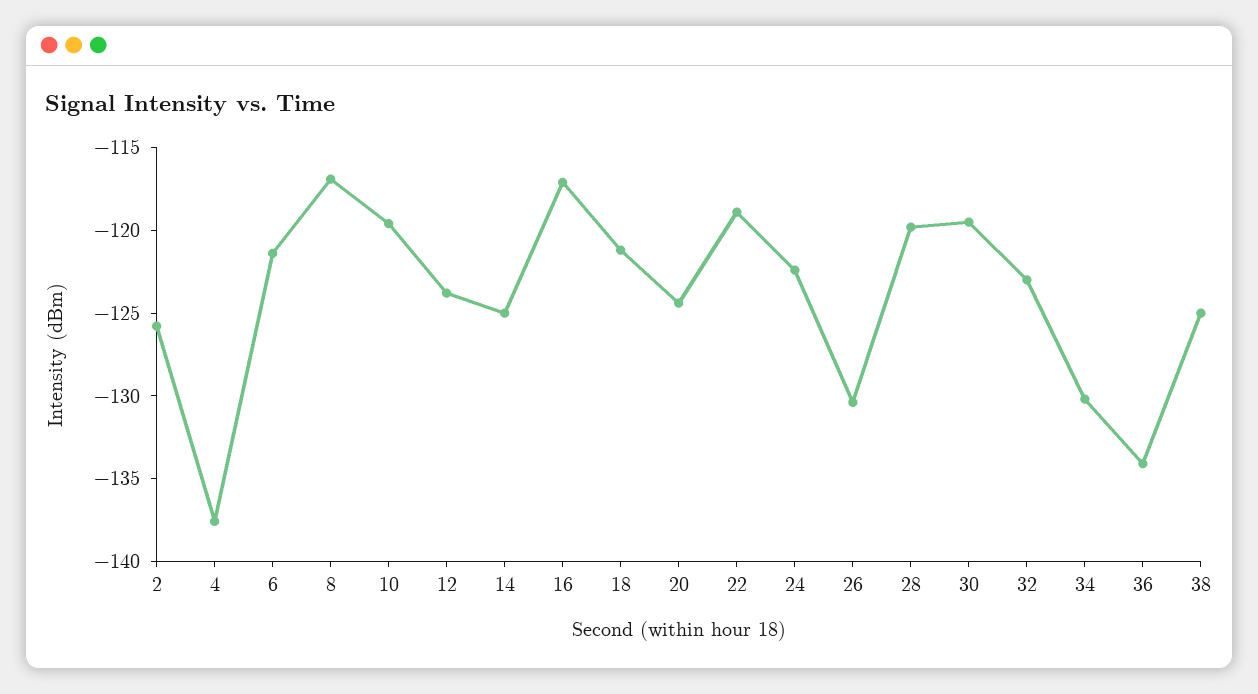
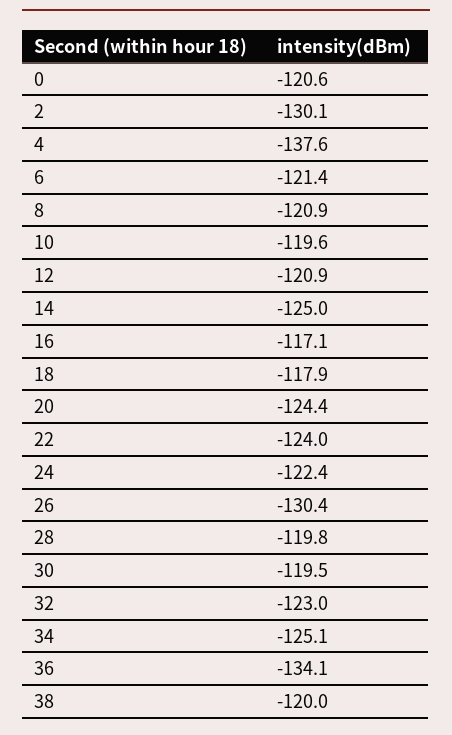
2: -126 -> -130.1
8: -117 -> -120.9
12: -124 -> -120.9
18: -121 -> -117.9
22: -119 -> -124
34: -130 -> -125.1
38: -125 -> -120
0: none -> -120.6

